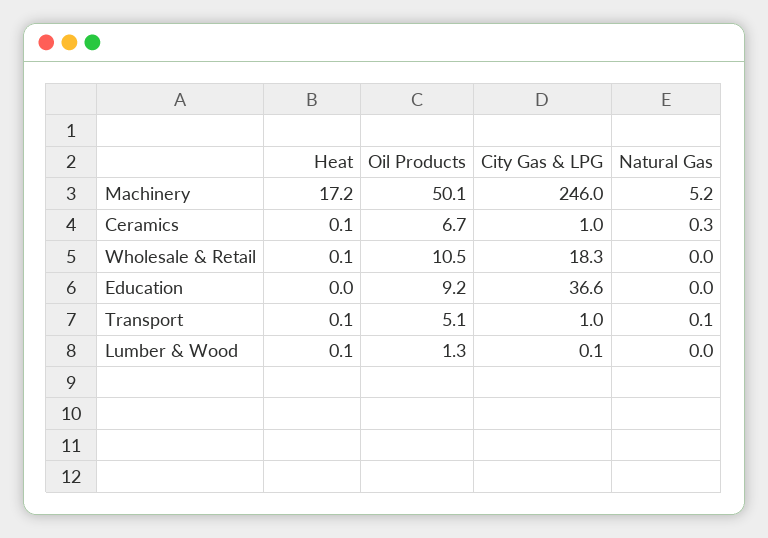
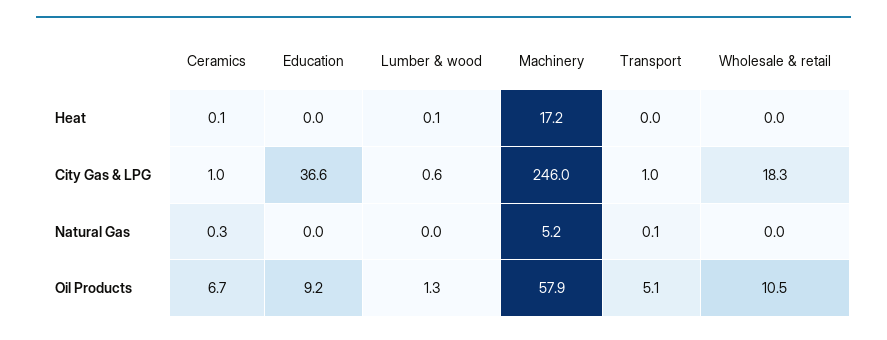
Oil Products, Machinery: 50.1 -> 57.9
Heat, Wholesale & Retail: 0.1 -> 0
Heat, Transport: 0.1 -> 0
City Gas & LPG, Lumber & Wood: 0.1 -> 0.6

